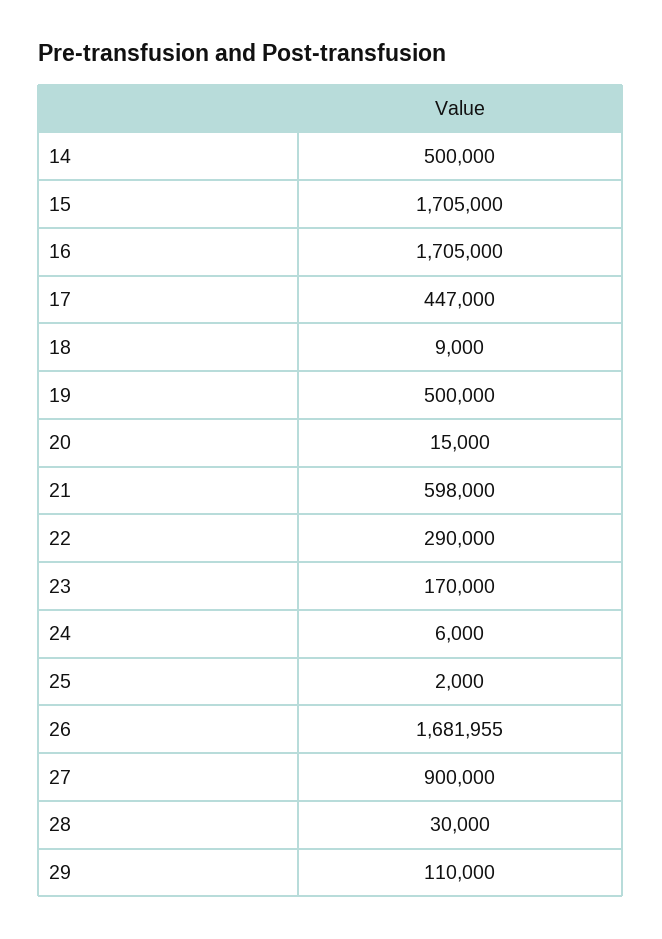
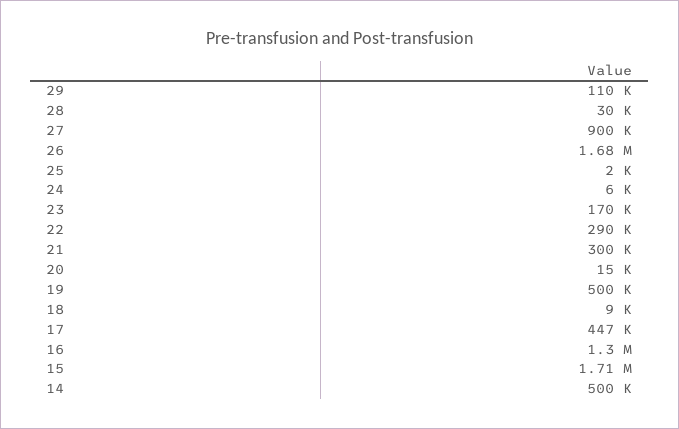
16: 1705000 -> 1300000
21: 598000 -> 300000

